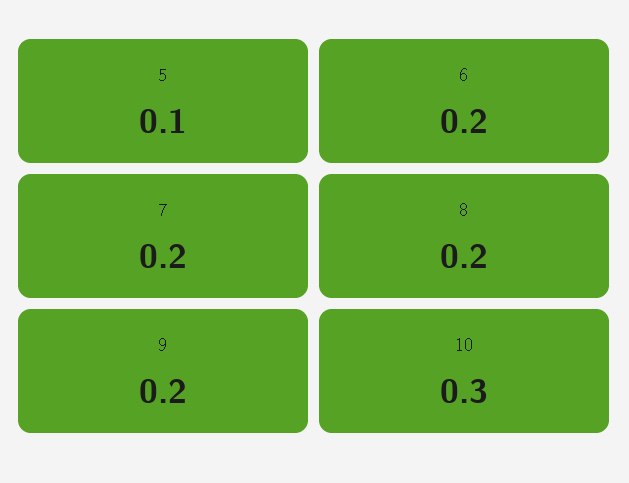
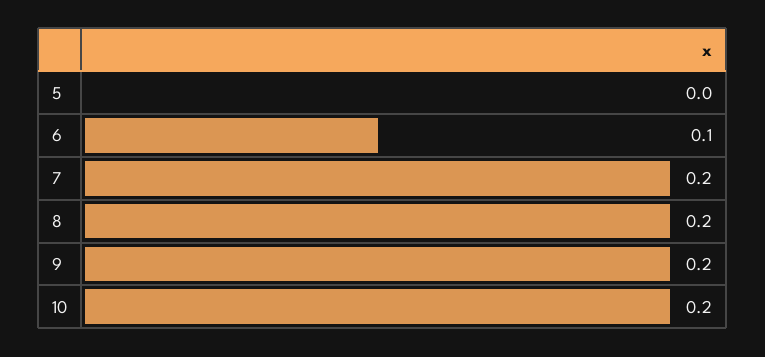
5: 0.1 -> 0
6: 0.2 -> 0.1
10: 0.3 -> 0.2

